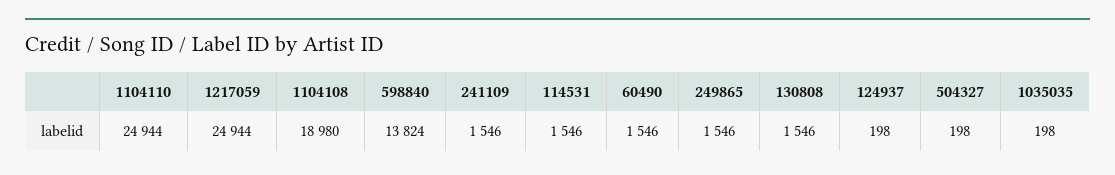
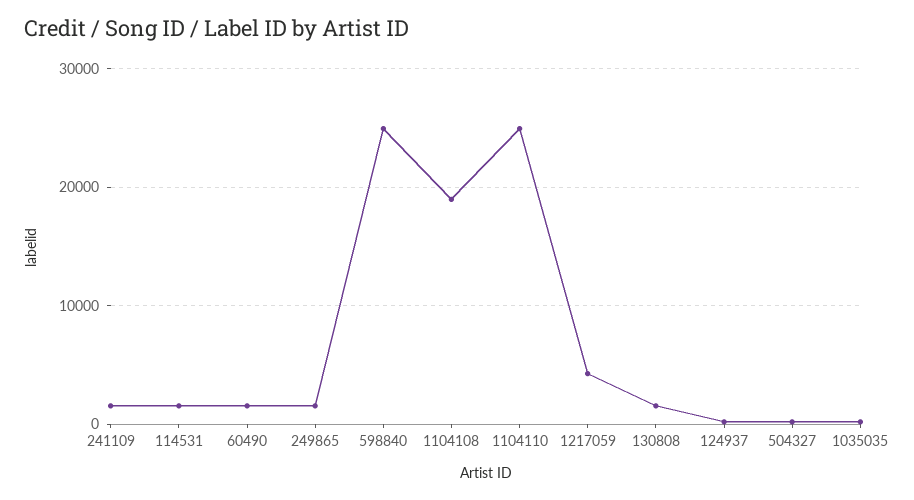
1217059: 24944 -> 4000
598840: 13824 -> 25000

